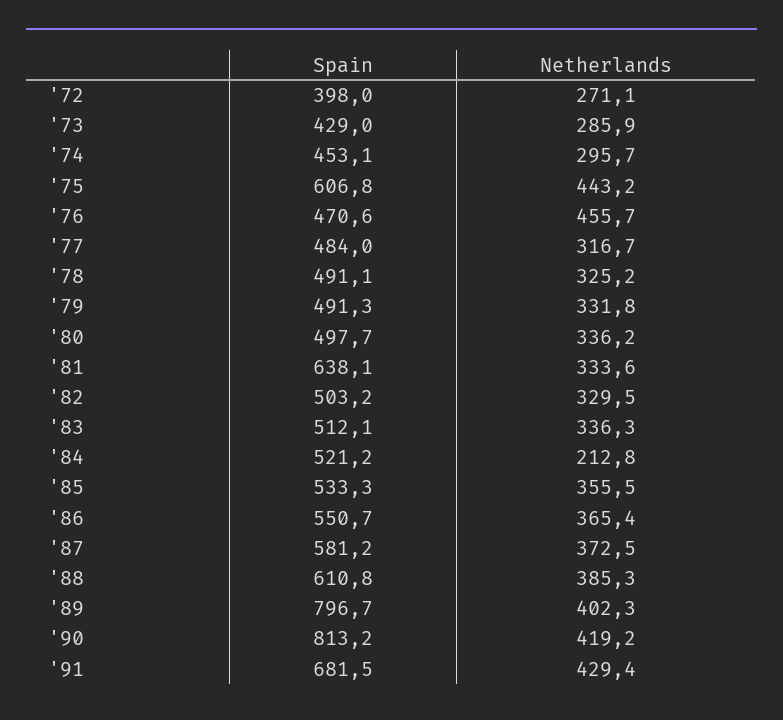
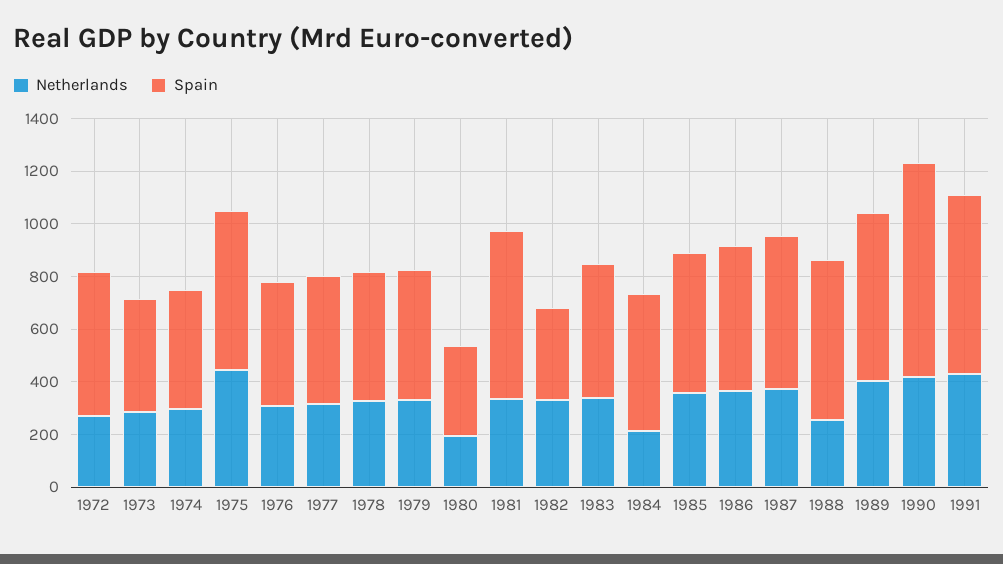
Spain, '72: 398 -> 550
Netherlands, '76: 455.7 -> 300
Spain, '80: 497.7 -> 350
Netherlands, '80: 336.2 -> 200
Spain, '82: 503.2 -> 350
Netherlands, '88: 385.3 -> 250
Spain, '89: 796.7 -> 650

